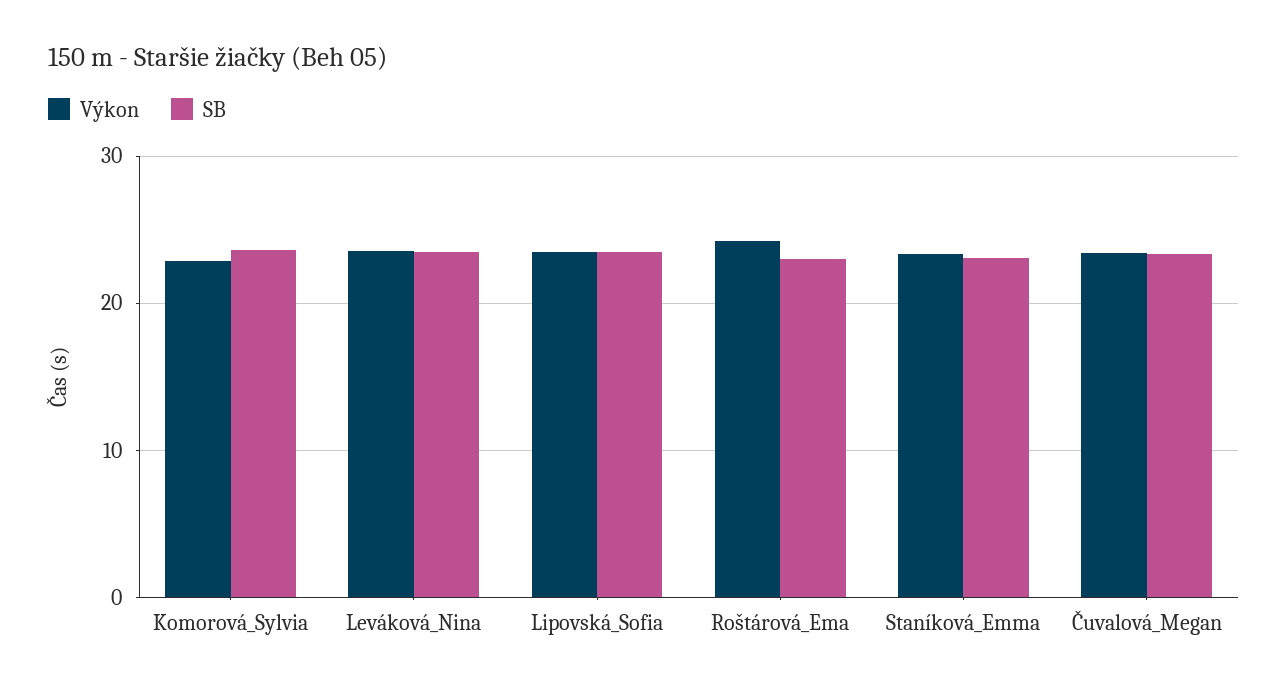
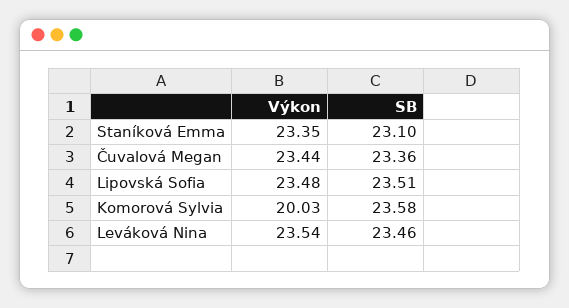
Výkon, Komorová_Sylvia: 23 -> 20.03
Výkon, Roštárová_Ema: 24 -> none
SB, Roštárová_Ema: 23 -> none

